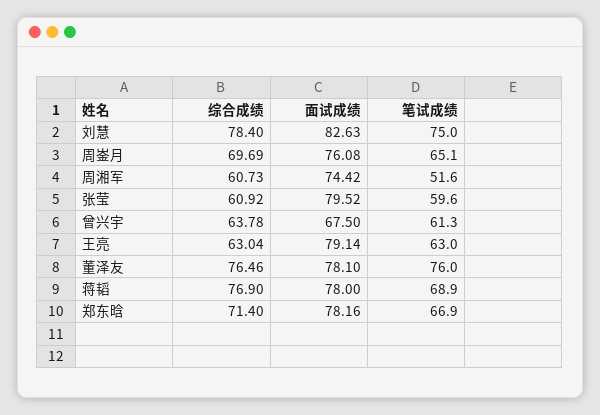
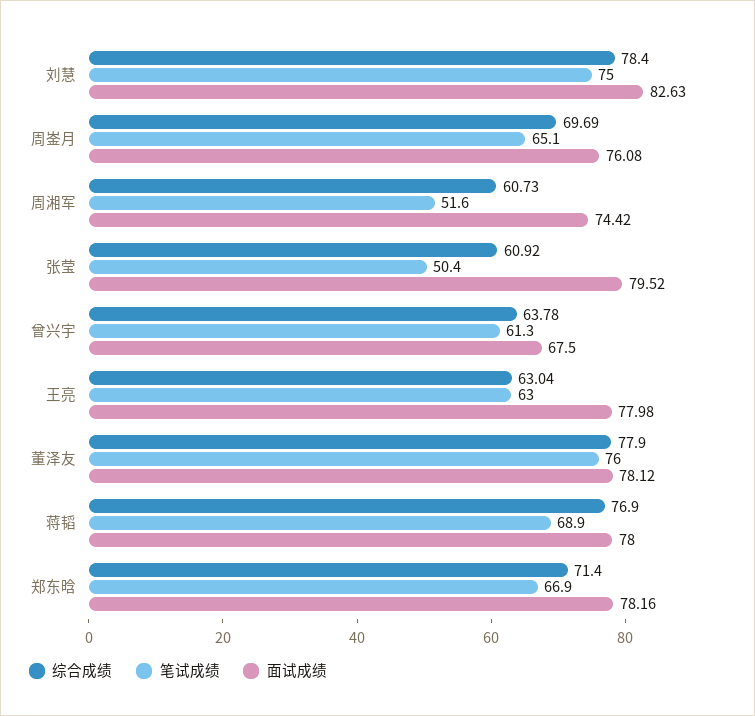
笔试成绩, 张莹: 59.6 -> 50.4
面试成绩, 王亮: 79.14 -> 77.98
综合成绩, 董泽友: 76.46 -> 77.9
面试成绩, 董泽友: 78.1 -> 78.12

